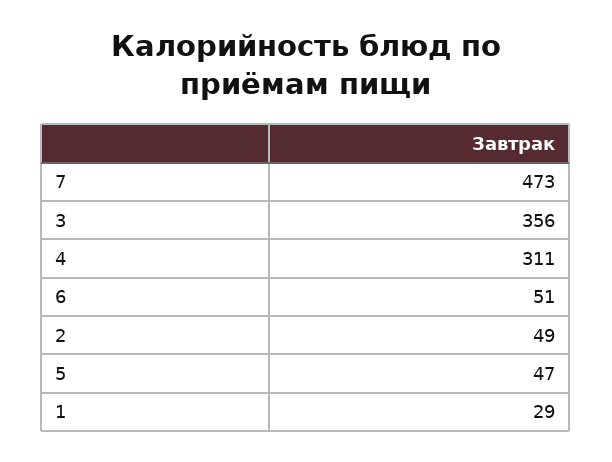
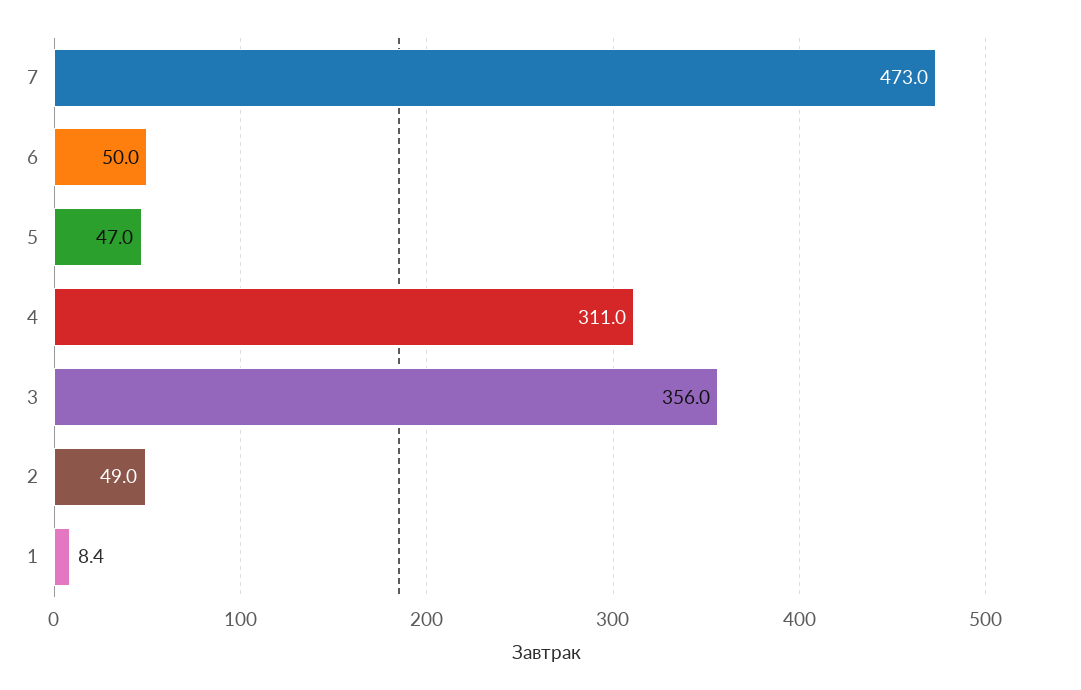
6: 51 -> 50
1: 29 -> 8.4

